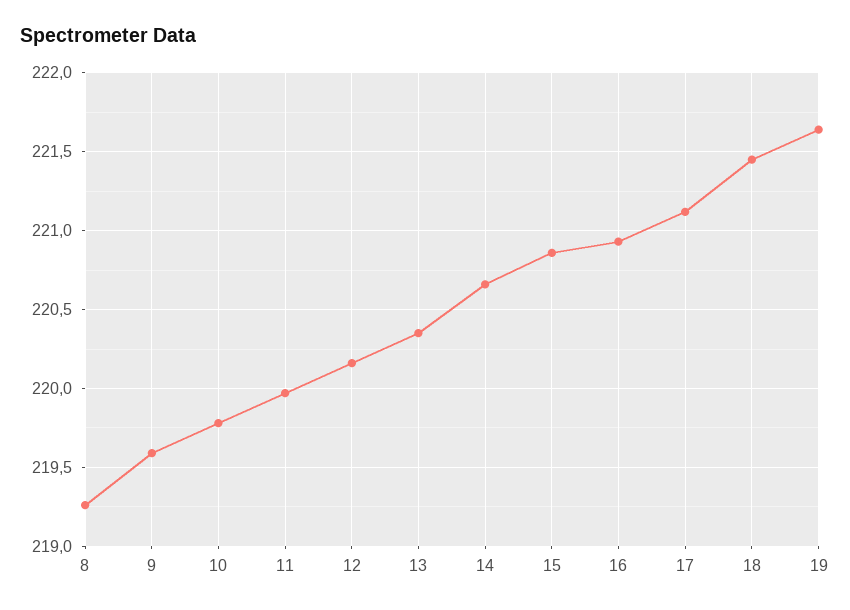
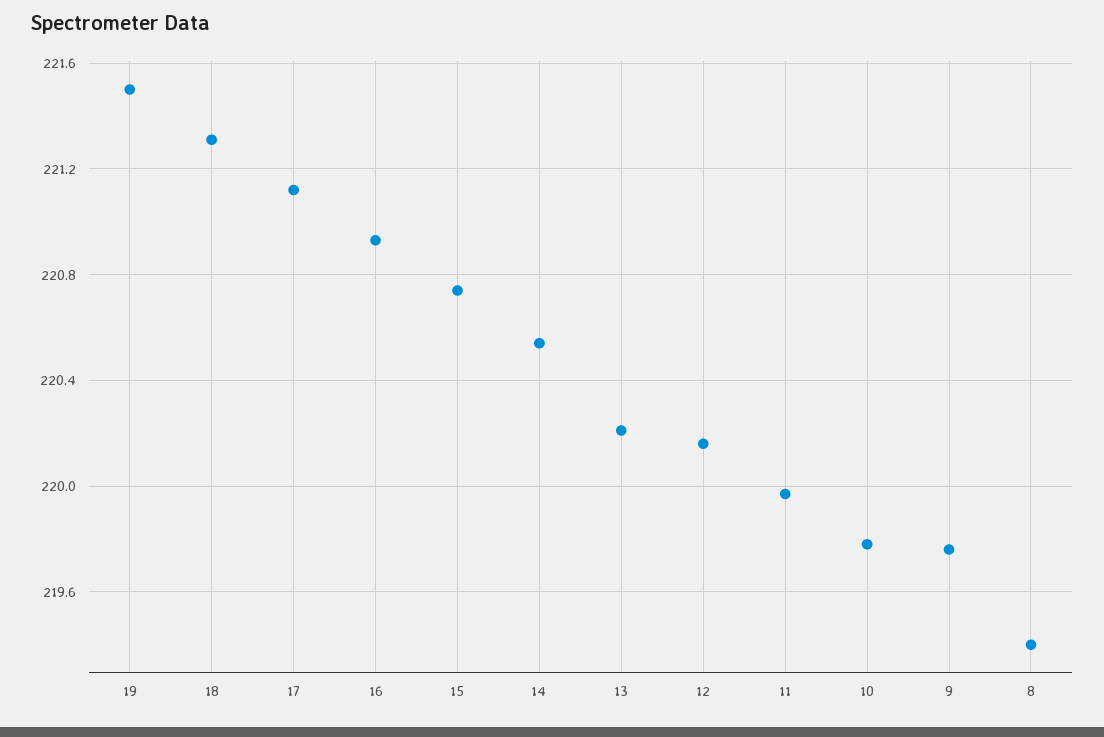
8: 219.25 -> 219.4
9: 219.6 -> 219.75
13: 220.35 -> 220.2
14: 220.65 -> 220.55
15: 220.85 -> 220.75
18: 221.45 -> 221.3
19: 221.65 -> 221.5

